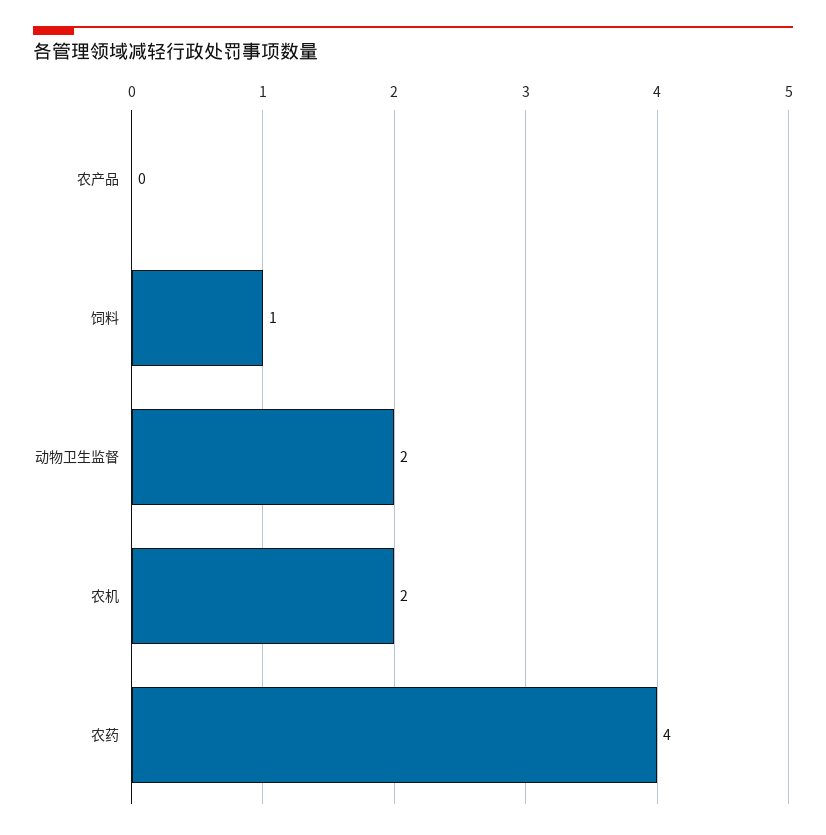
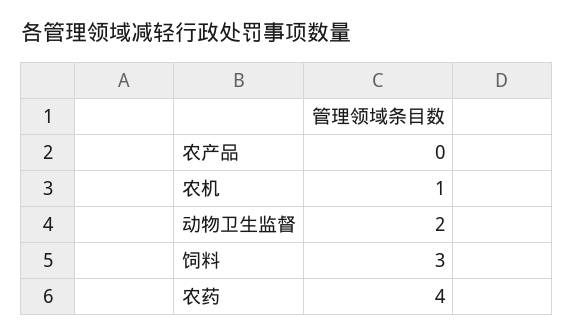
饲料: 1 -> 3
农机: 2 -> 1

